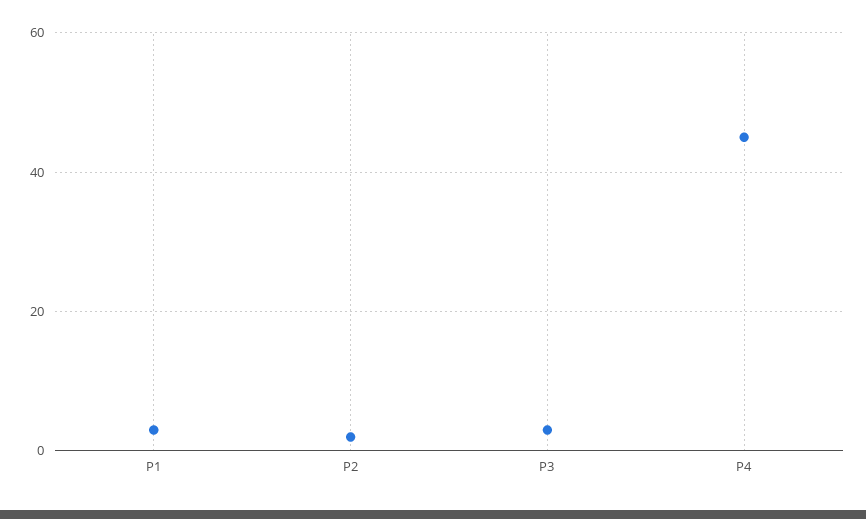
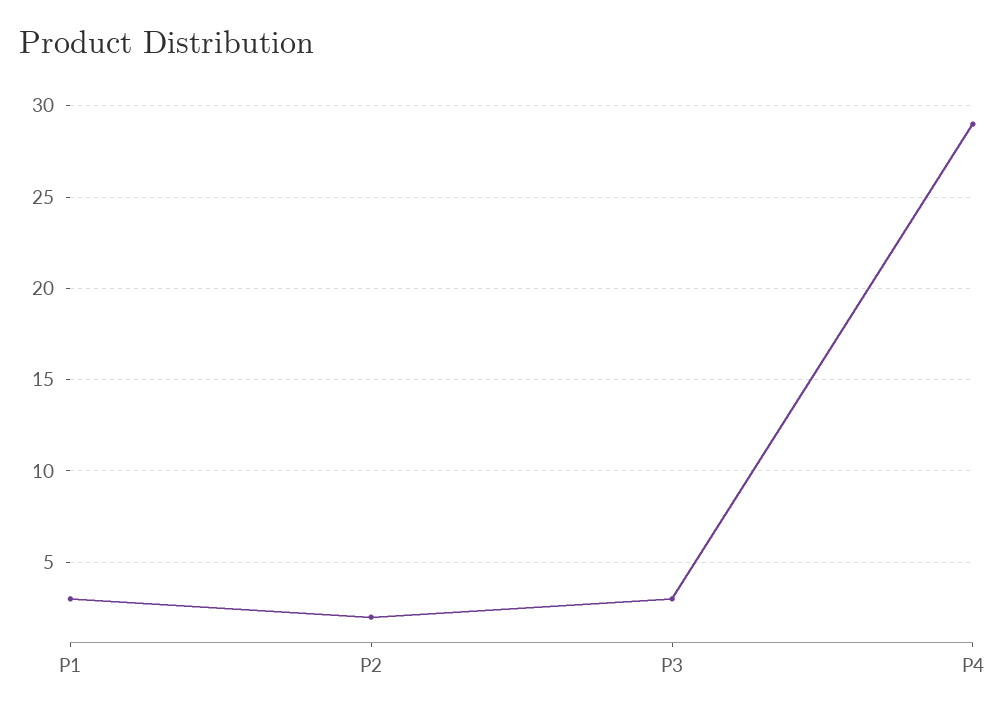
P4: 45 -> 29

